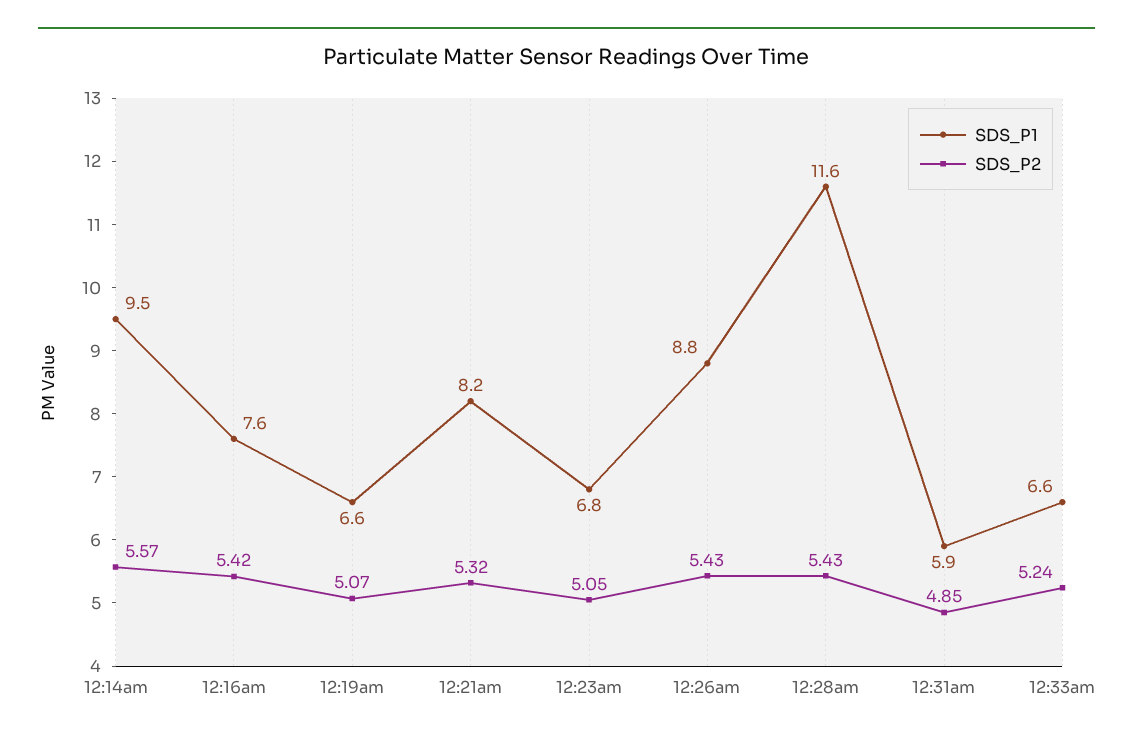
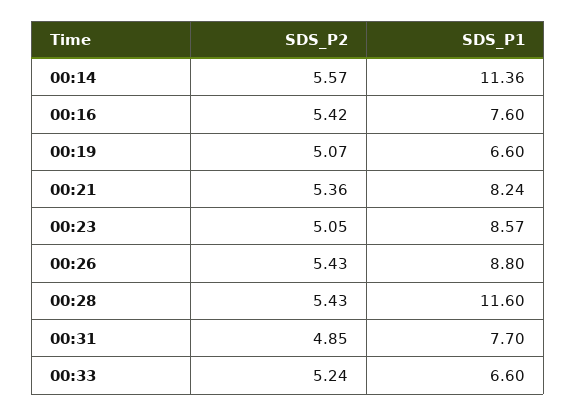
SDS_P1, 12:14am: 9.5 -> 11.36
SDS_P2, 12:21am: 5.32 -> 5.36
SDS_P1, 12:23am: 6.8 -> 8.57
SDS_P1, 12:31am: 5.9 -> 7.7

